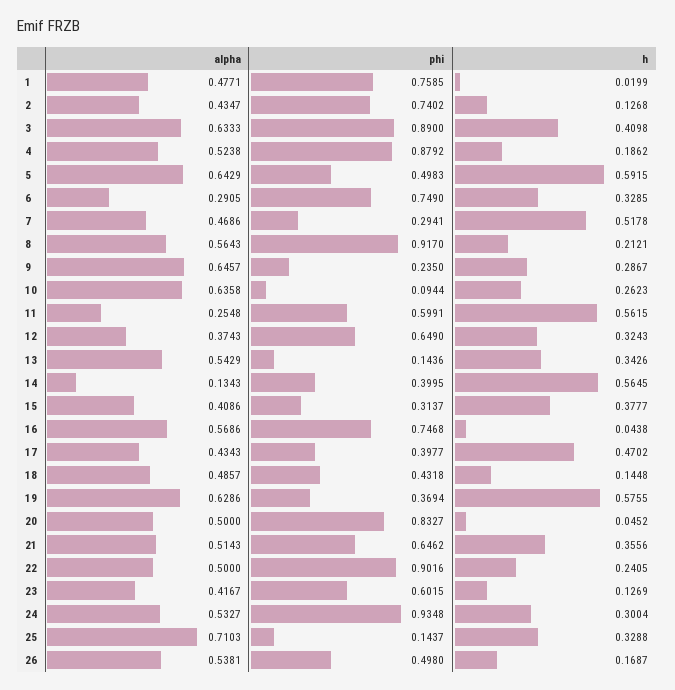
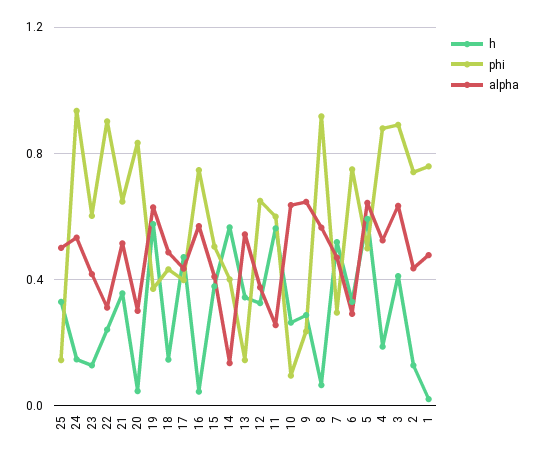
h, 8: 0.2121 -> 0.05
phi, 15: 0.3137 -> 0.5
alpha, 20: 0.5 -> 0.3
alpha, 22: 0.5 -> 0.3
h, 24: 0.3004 -> 0.15
alpha, 25: 0.7103 -> 0.5
alpha, 26: 0.5381 -> none
phi, 26: 0.498 -> none
h, 26: 0.1687 -> none

